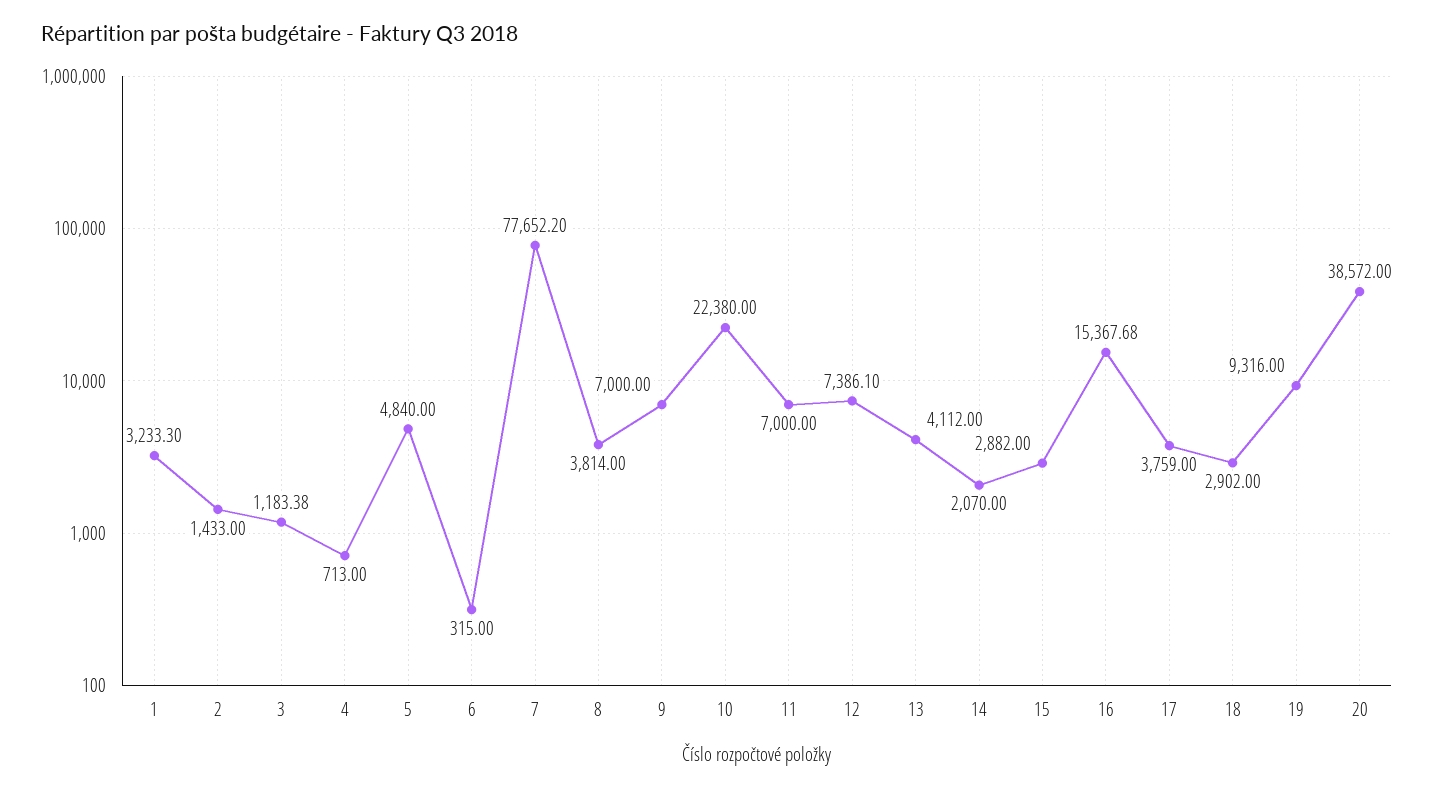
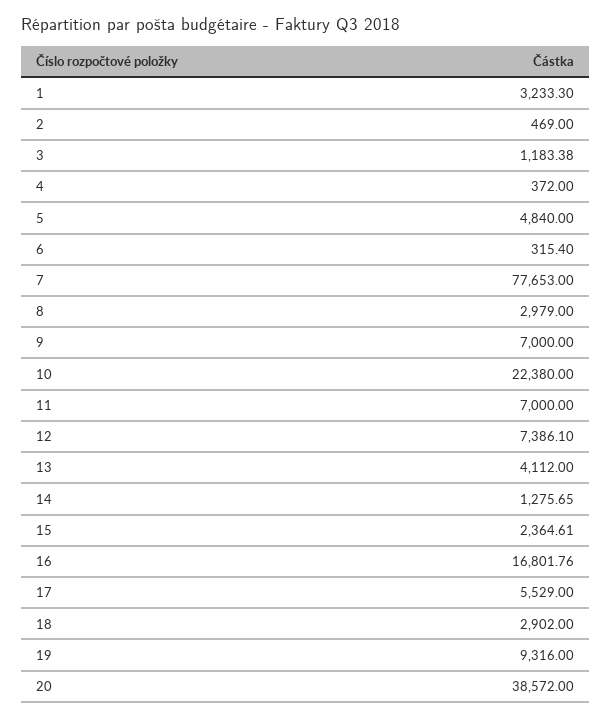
2: 1433 -> 469
4: 713 -> 372
6: 315 -> 315.4
7: 77652.2 -> 77653
8: 3814 -> 2979
14: 2070 -> 1275.65
15: 2882 -> 2364.61
16: 15367.68 -> 16801.76
17: 3759 -> 5529

